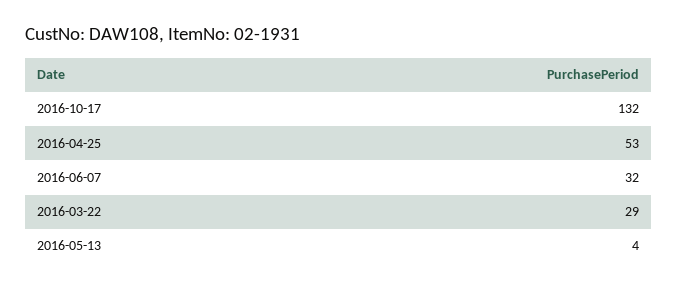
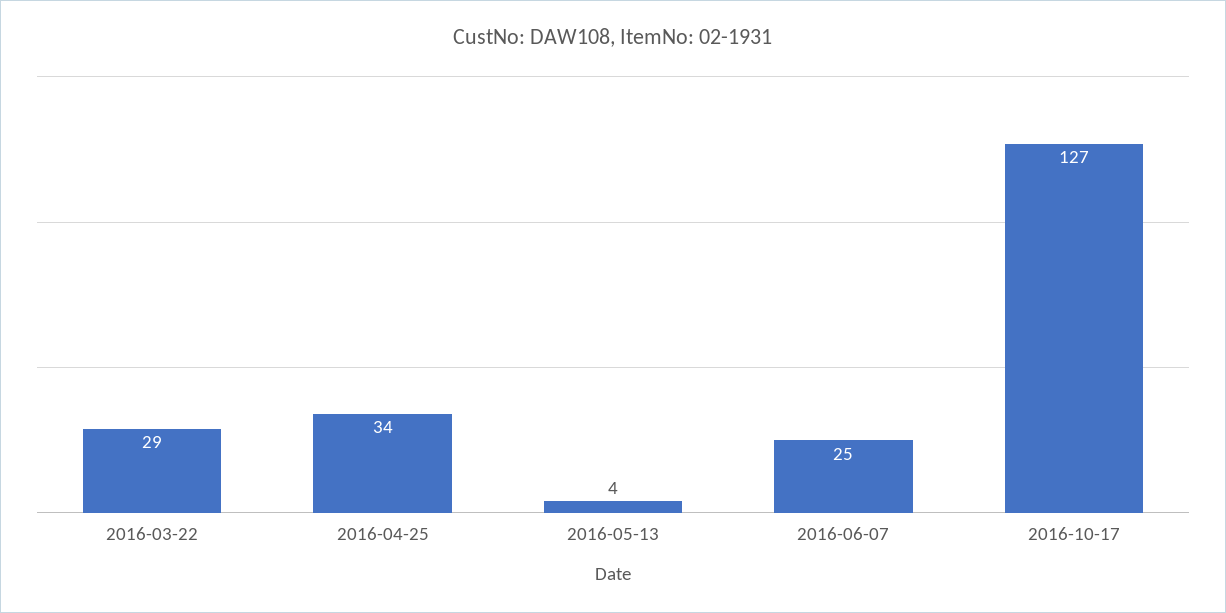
2016-10-17: 132 -> 127
2016-04-25: 53 -> 34
2016-06-07: 32 -> 25

